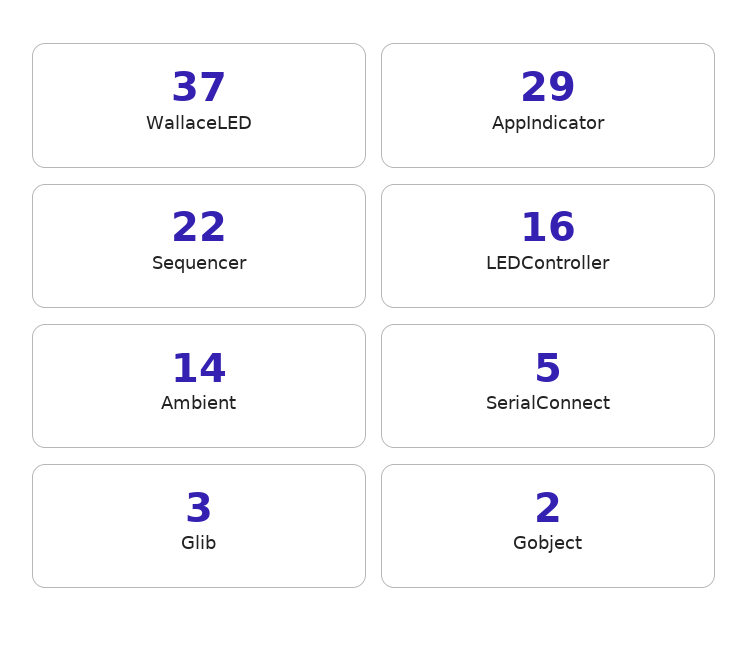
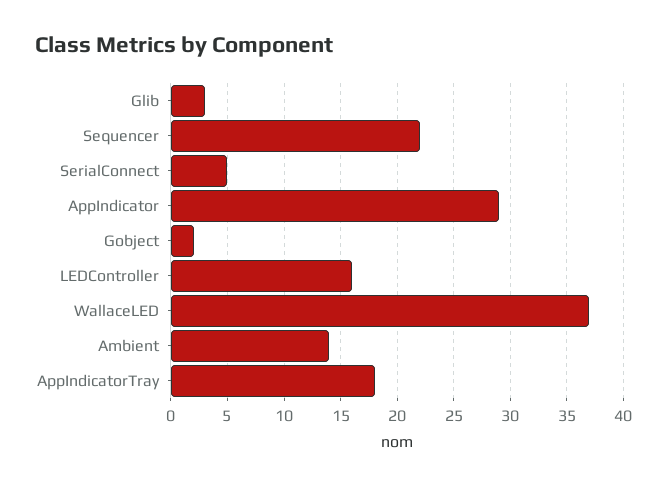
AppIndicatorTray: none -> 18

